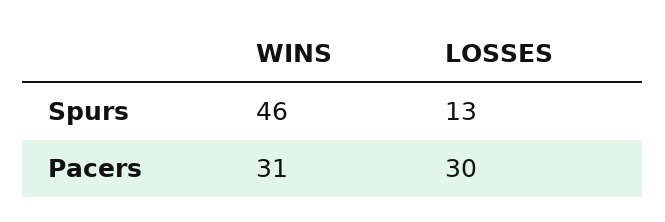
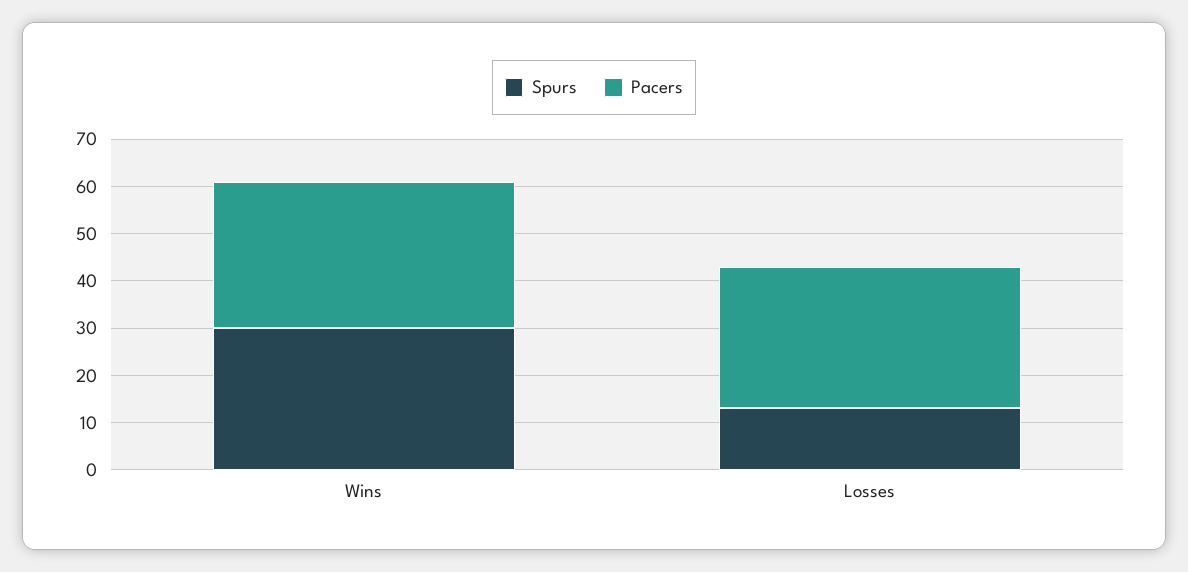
Spurs, WINS: 46 -> 30

